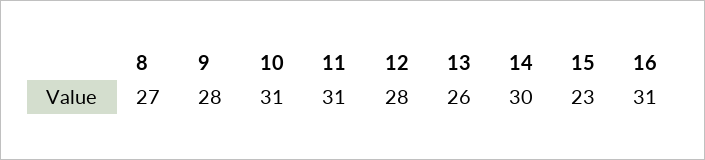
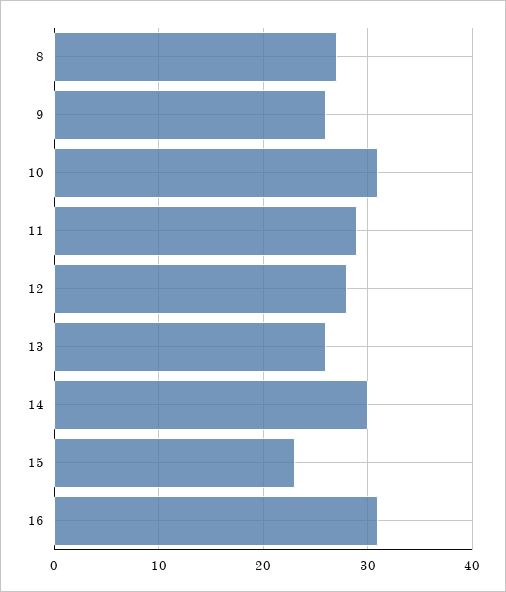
9: 28 -> 26
11: 31 -> 29

